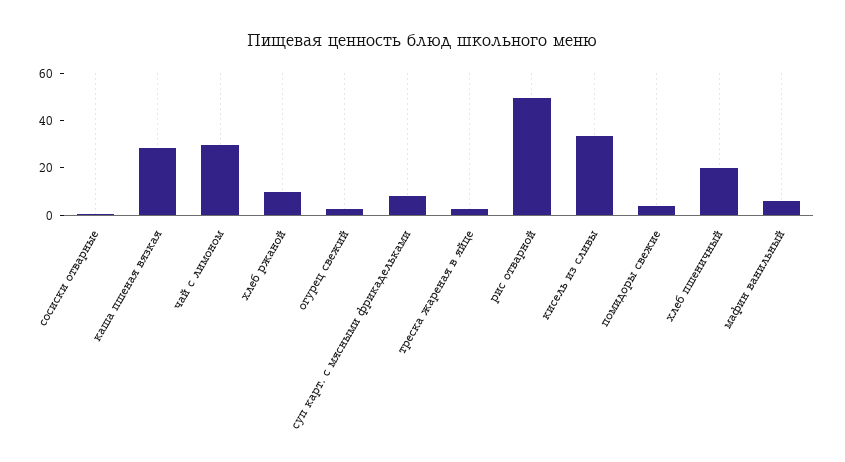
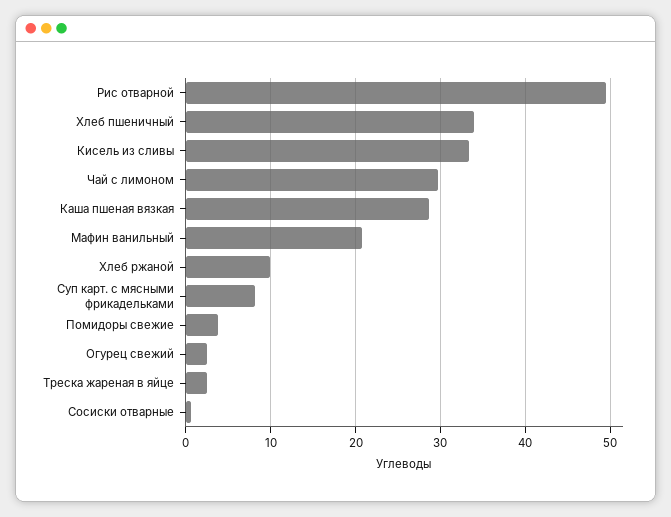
хлеб пшеничный: 20 -> 34
мафин ванильный: 5 -> 21

